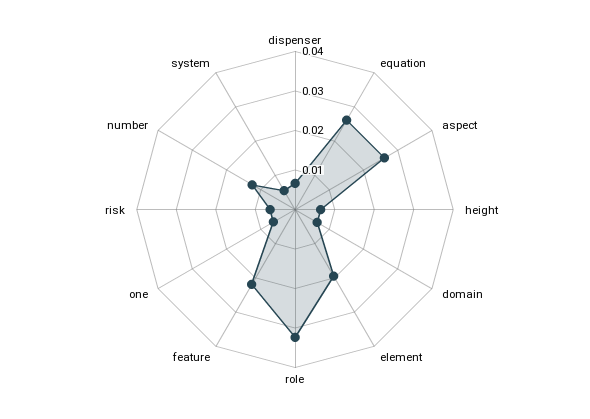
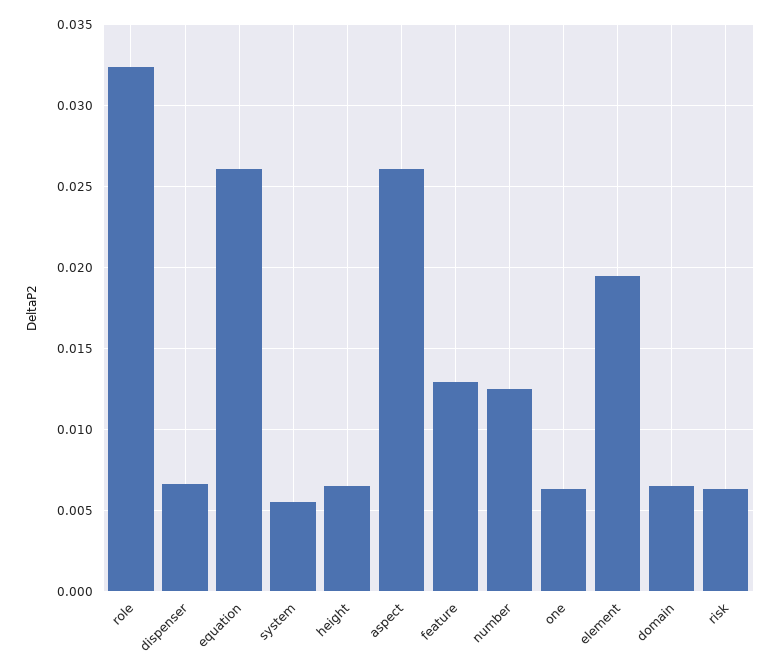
feature: 0.0225 -> 0.013

